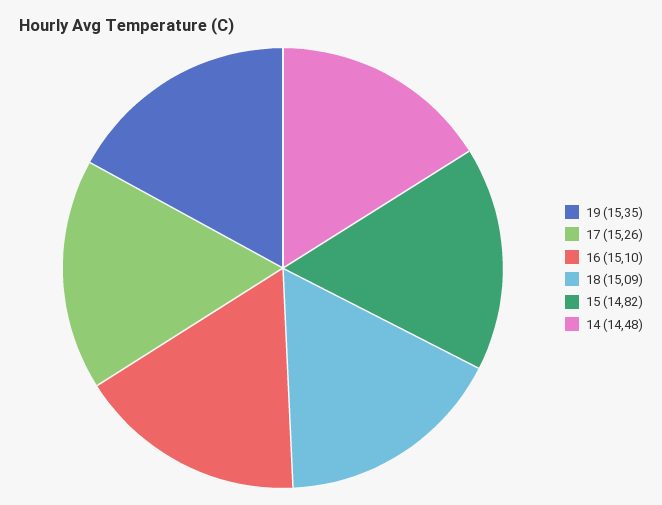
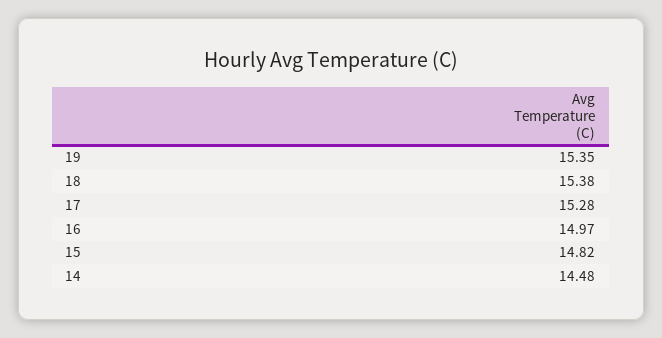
17: 15.26 -> 15.28
16: 15.1 -> 14.97
18: 15.09 -> 15.38

